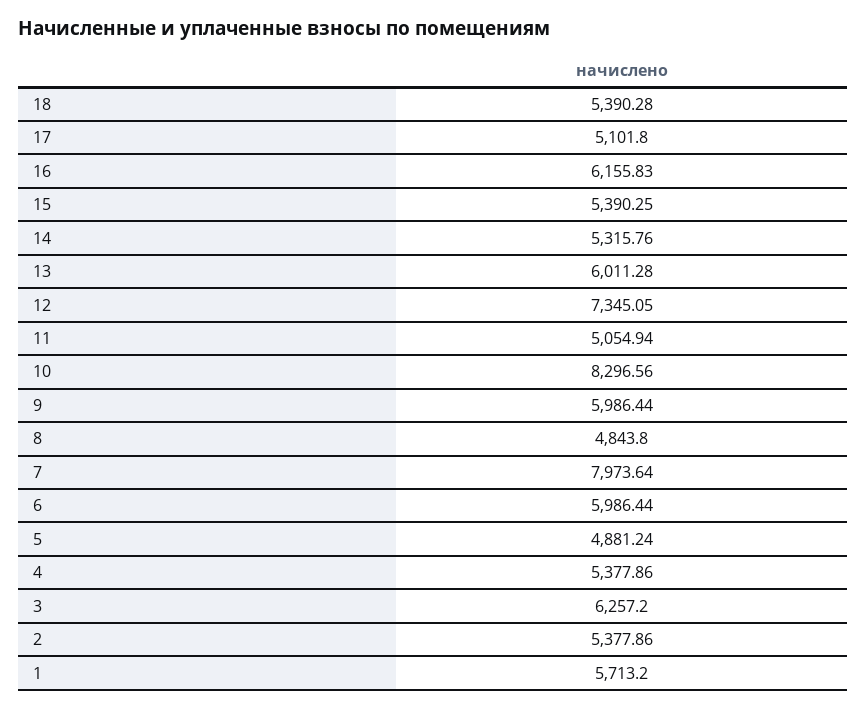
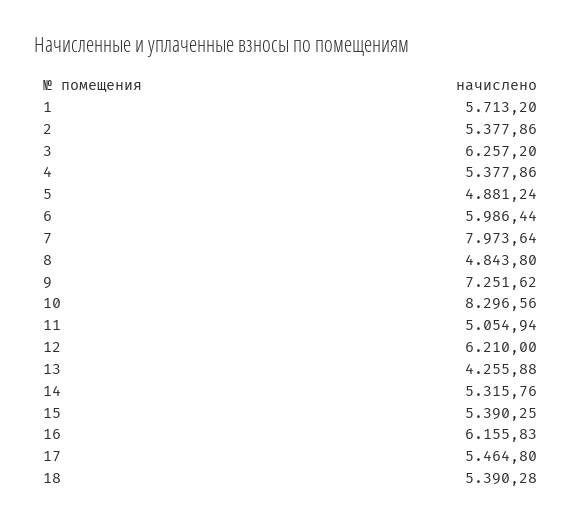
17: 5101.8 -> 5464.8
13: 6011.28 -> 4255.88
12: 7345.05 -> 6210
9: 5986.44 -> 7251.62

